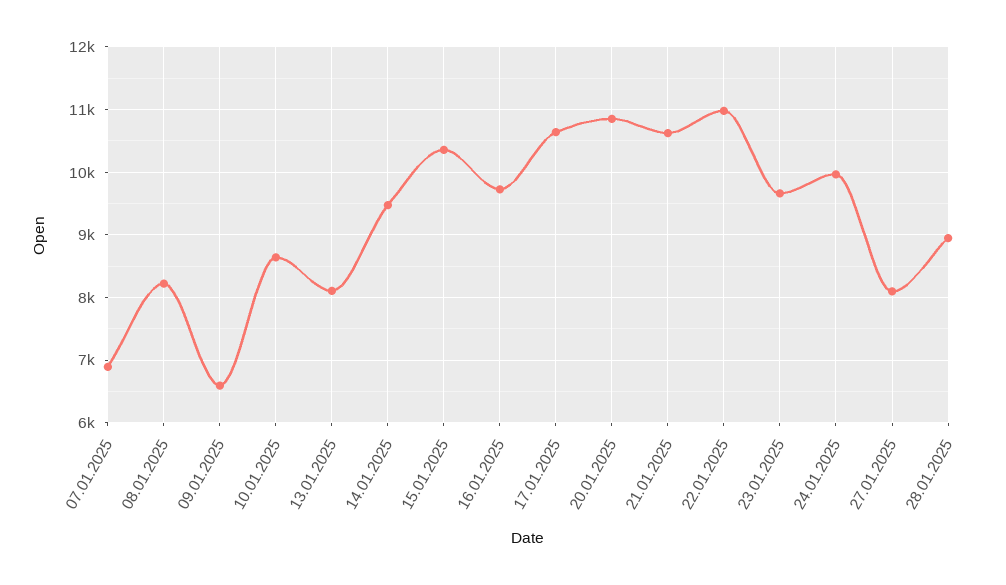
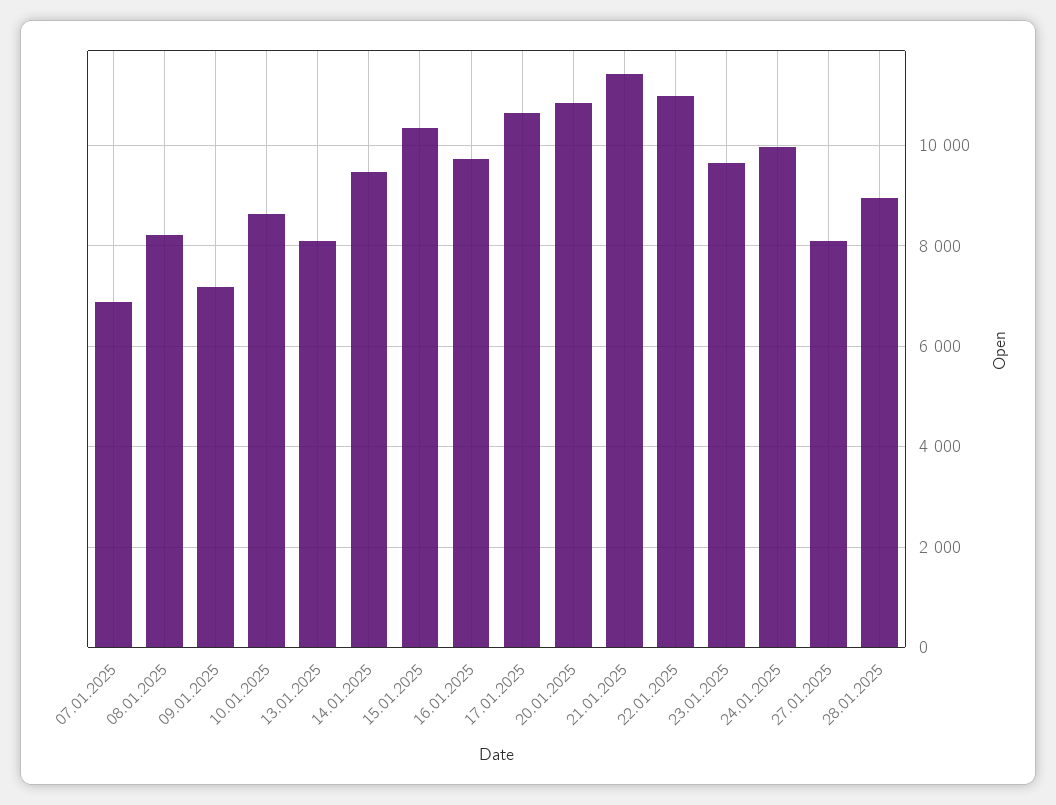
09.01.2025: 6600 -> 7200
21.01.2025: 10600 -> 11400

